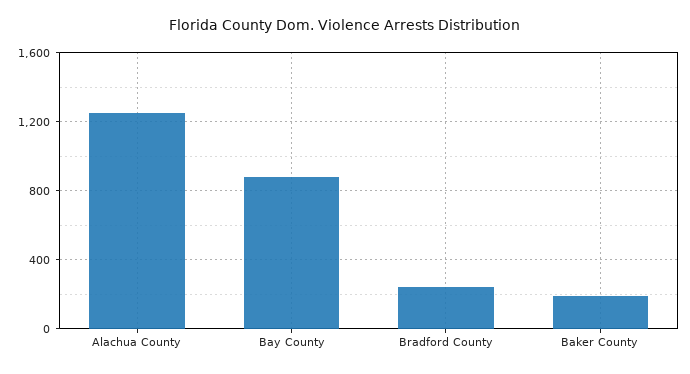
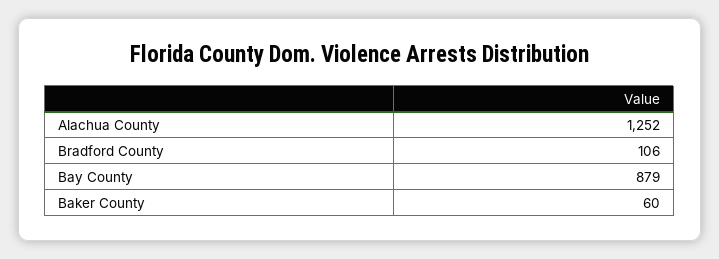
Bradford County: 250 -> 106
Baker County: 200 -> 60

